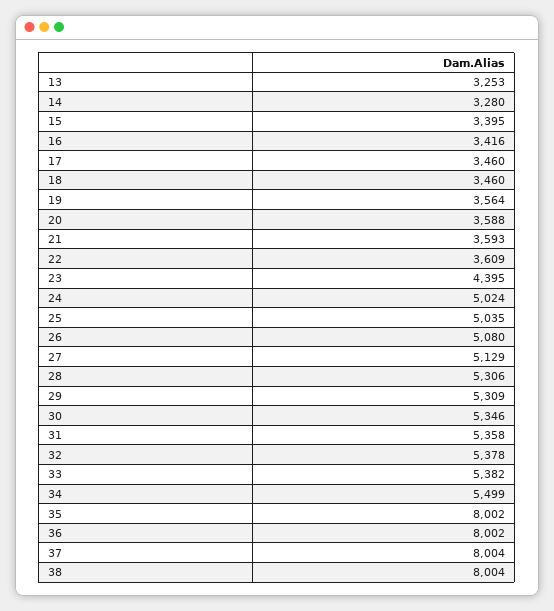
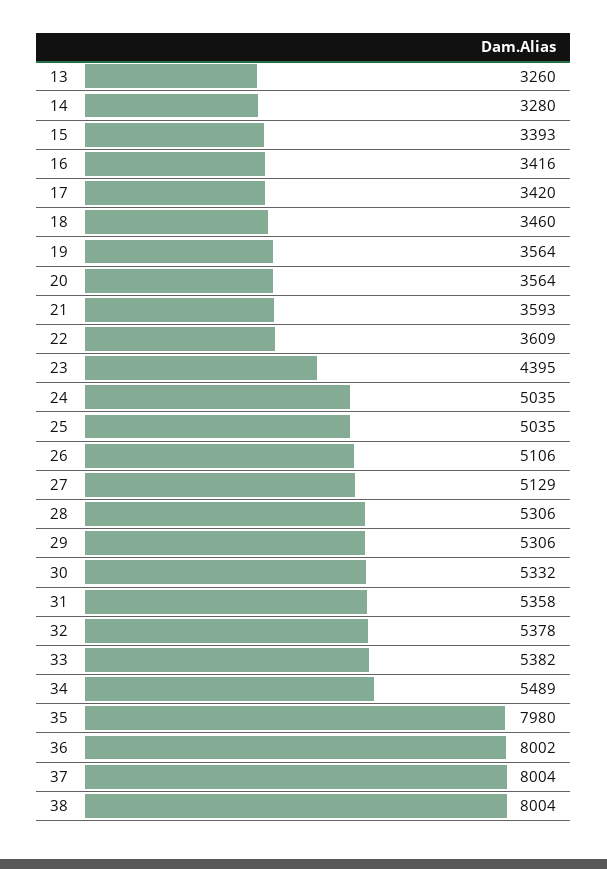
13: 3253 -> 3260
15: 3395 -> 3393
17: 3460 -> 3420
20: 3588 -> 3564
24: 5024 -> 5035
26: 5080 -> 5106
29: 5309 -> 5306
30: 5346 -> 5332
34: 5499 -> 5489
35: 8002 -> 7980

